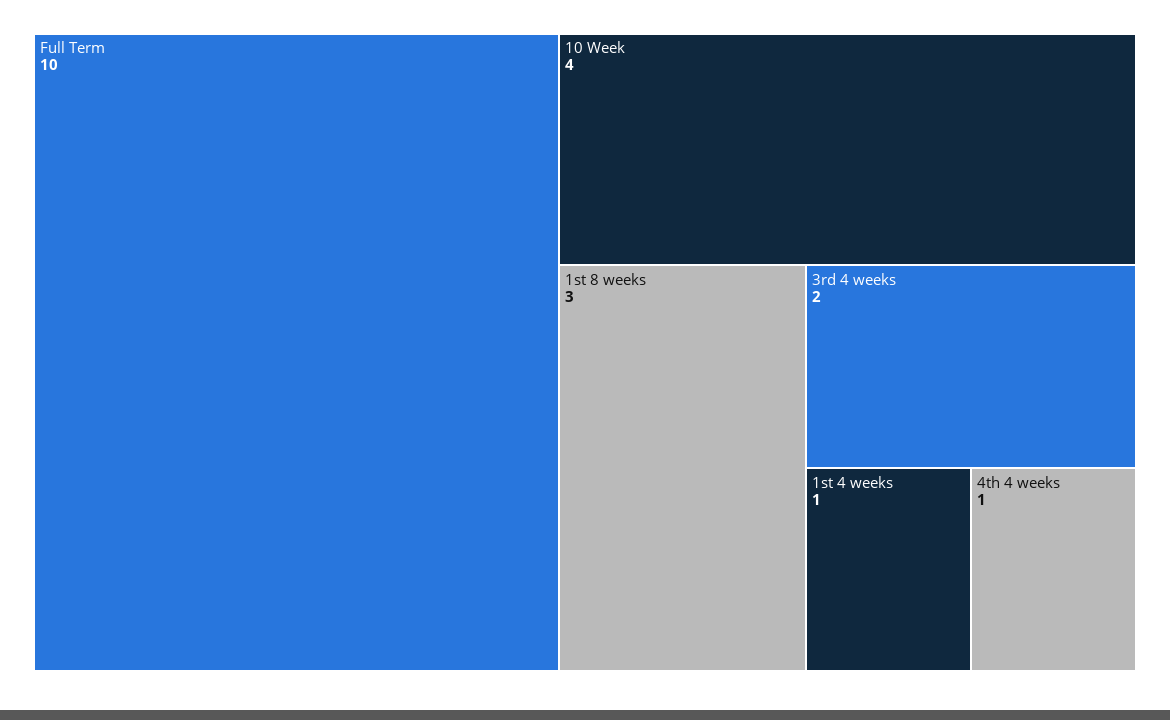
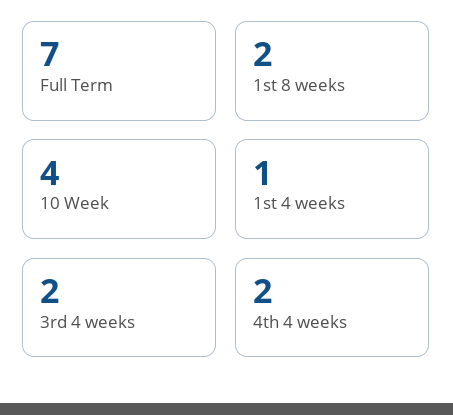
Full Term: 10 -> 7
1st 8 weeks: 3 -> 2
4th 4 weeks: 1 -> 2

